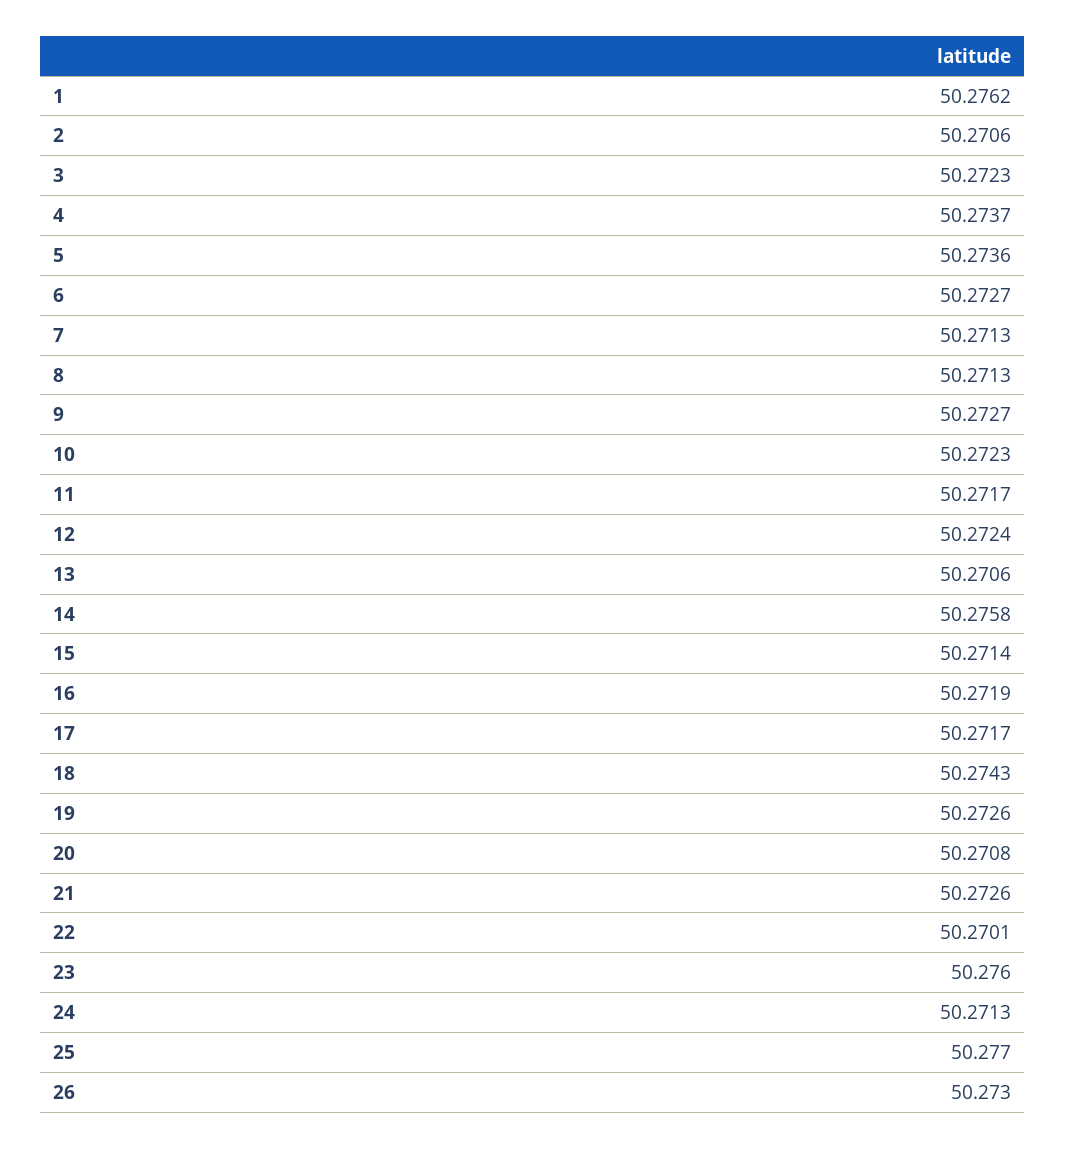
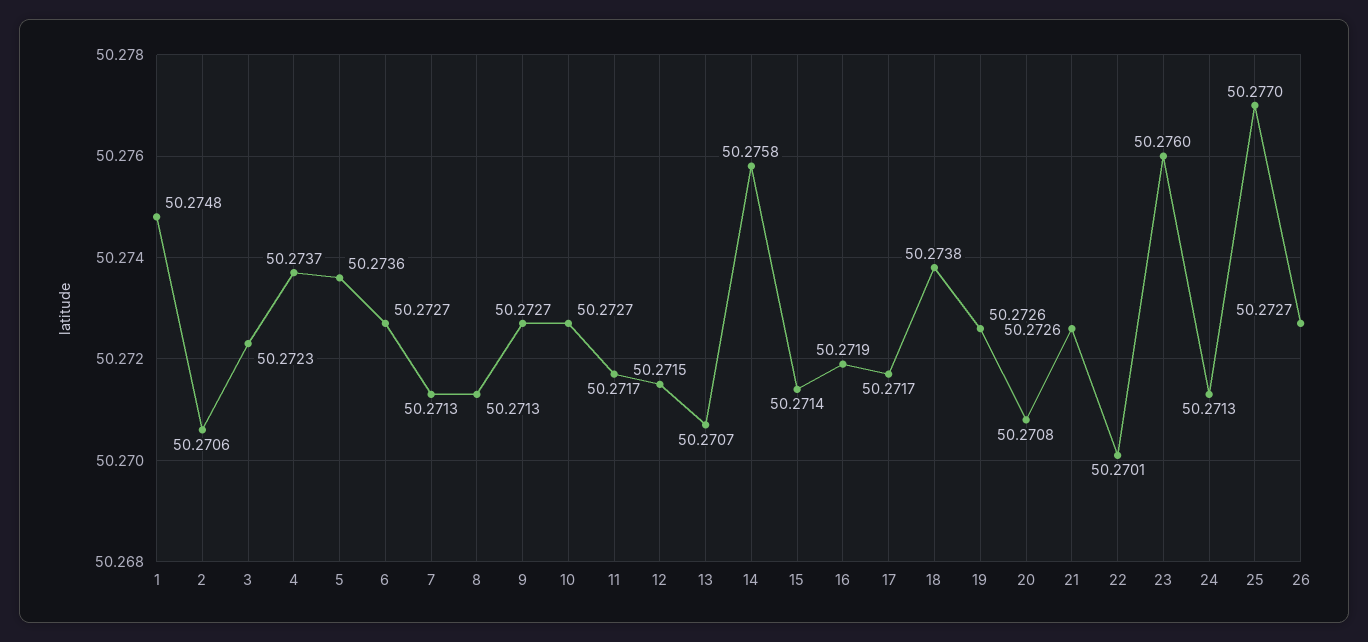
1: 50.2762 -> 50.2748
10: 50.2723 -> 50.2727
12: 50.2724 -> 50.2715
13: 50.2706 -> 50.2707
18: 50.2743 -> 50.2738
26: 50.273 -> 50.2727

